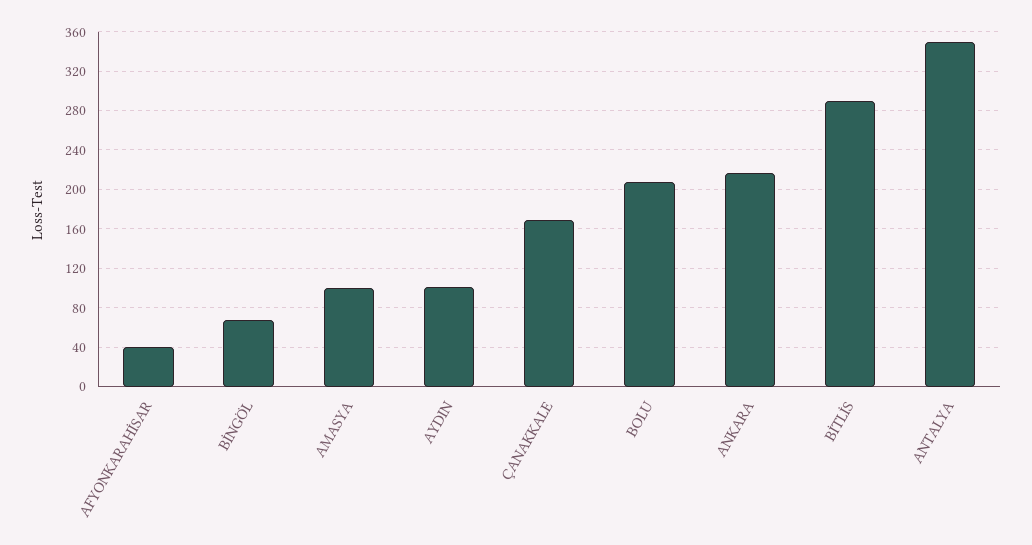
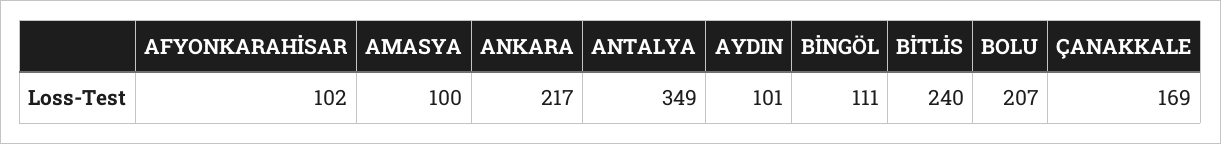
AFYONKARAHİSAR: 40 -> 102
BİNGÖL: 70 -> 111
BİTLİS: 290 -> 240

